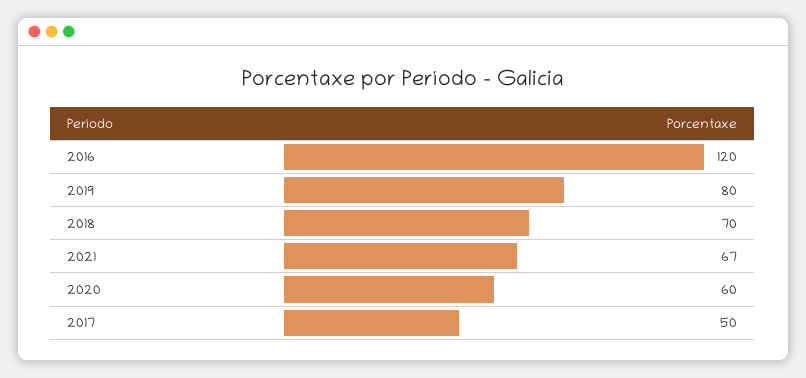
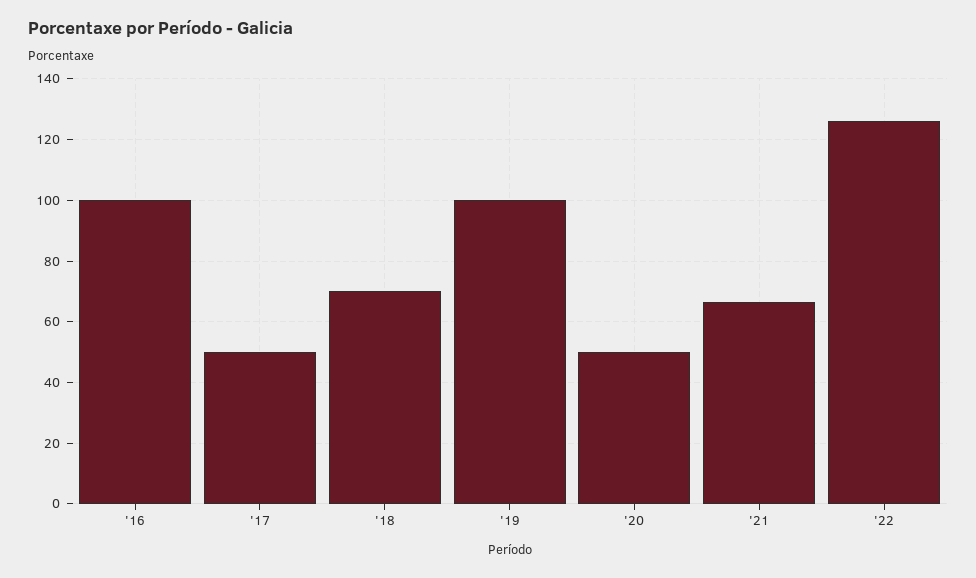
2016: 120 -> 100
2019: 80 -> 100
2020: 60 -> 50
'22: none -> 126

